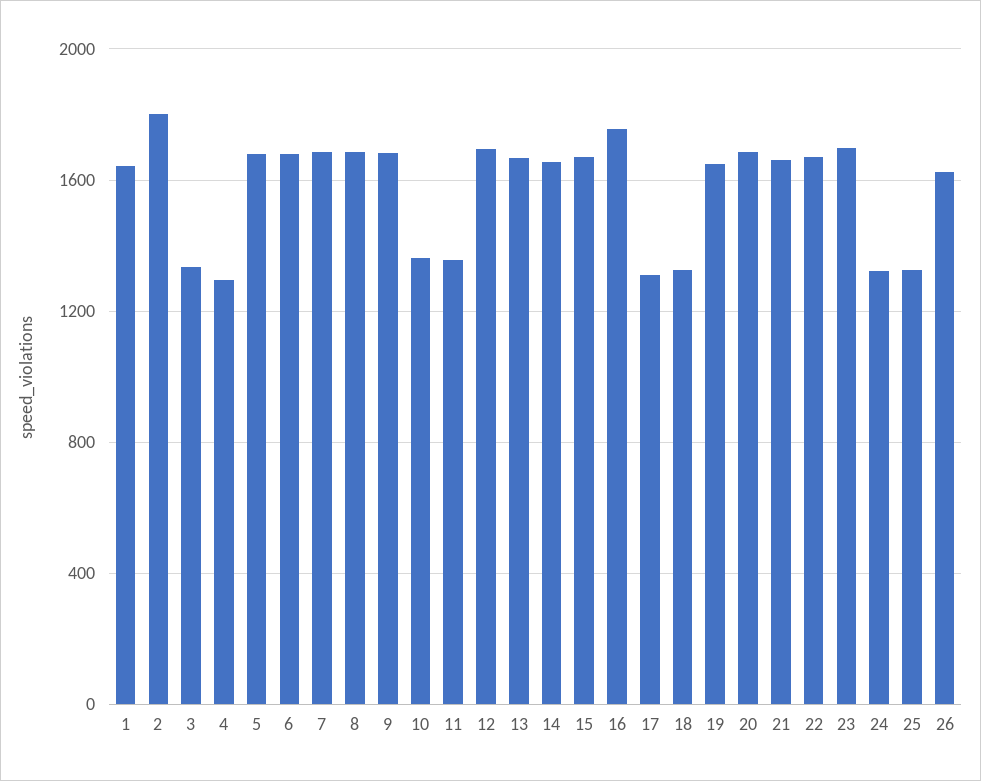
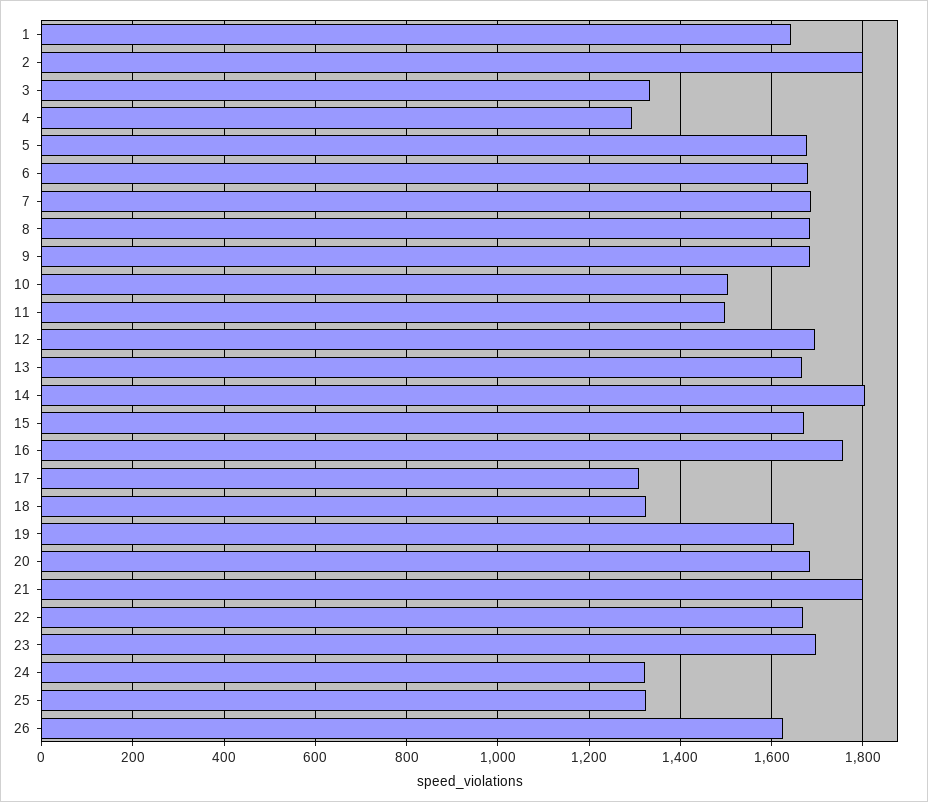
10: 1350 -> 1500
11: 1350 -> 1500
14: 1650 -> 1800
21: 1650 -> 1800

